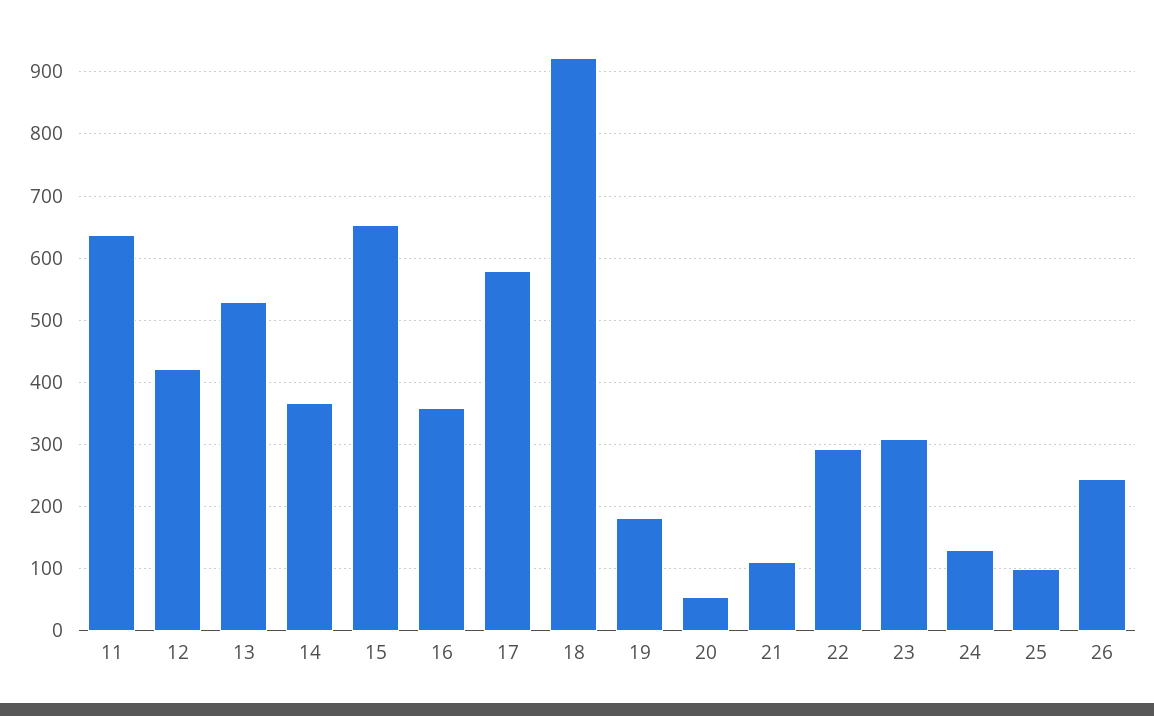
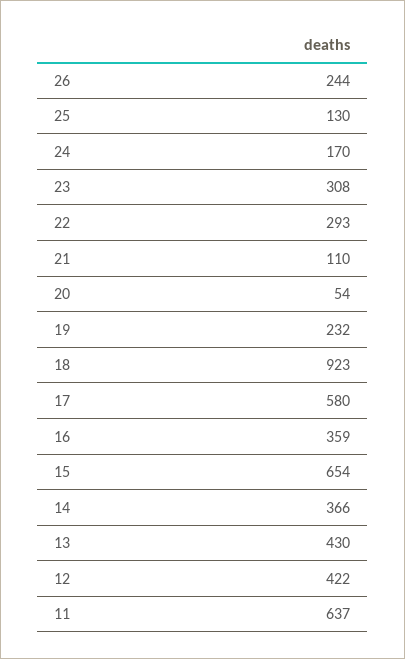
13: 530 -> 430
19: 180 -> 232
24: 130 -> 170
25: 100 -> 130

